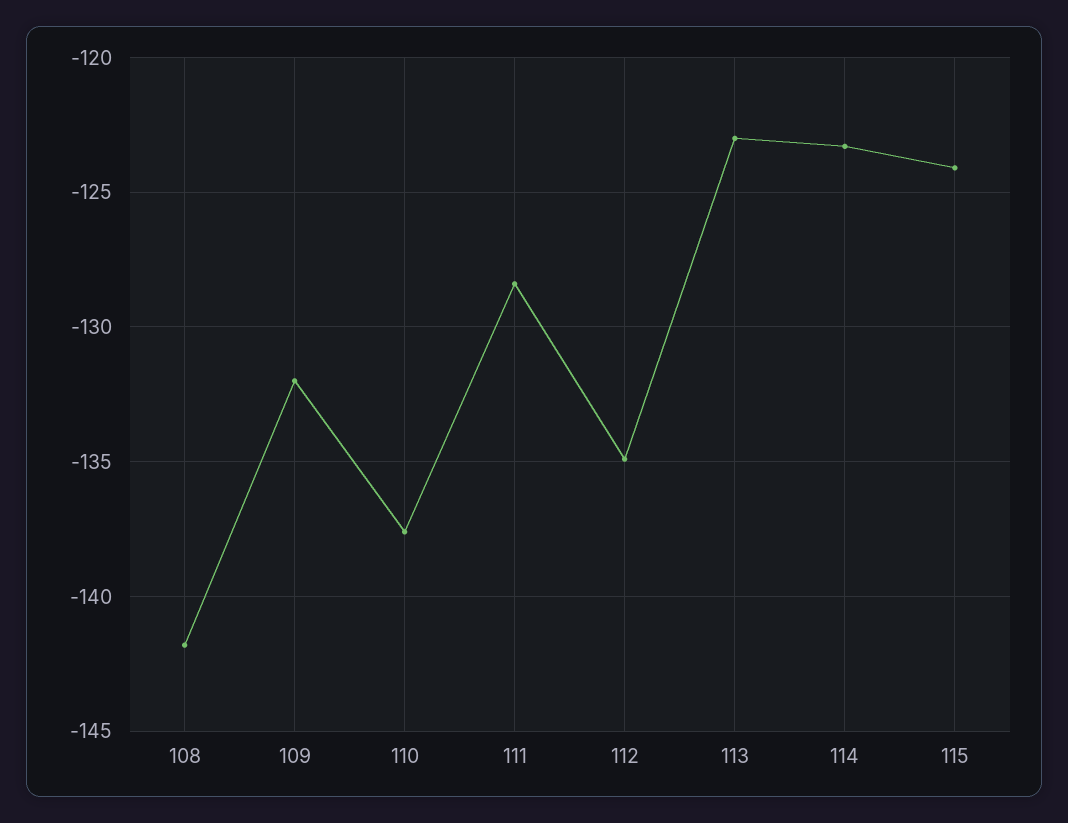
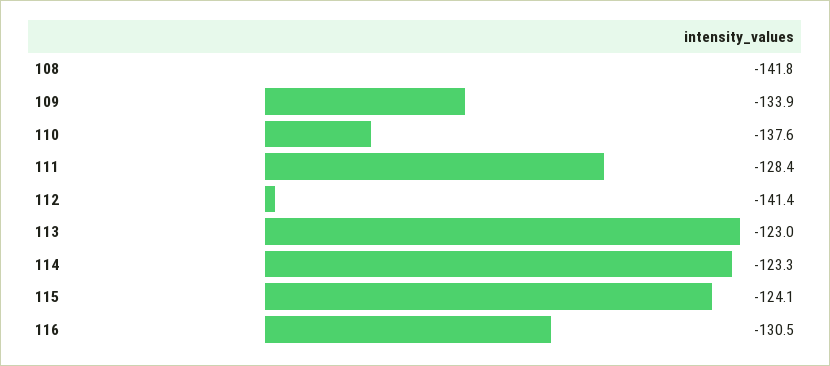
109: -132 -> -133.9
112: -135 -> -141.4
116: none -> -130.5

